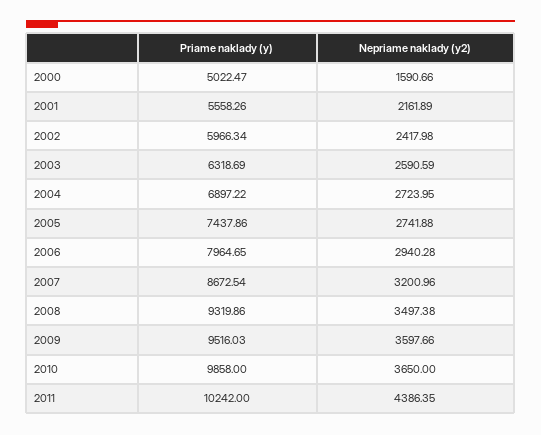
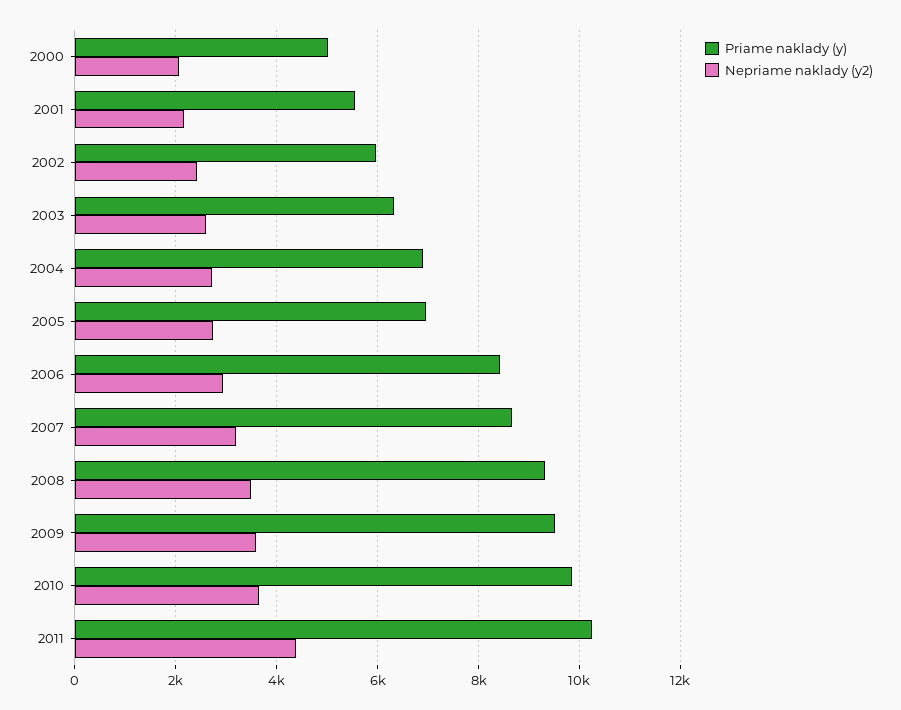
Nepriame naklady (y2), 2000: 1590.66 -> 2000
Priame naklady (y), 2005: 7437.86 -> 7000
Priame naklady (y), 2006: 7964.65 -> 8400

